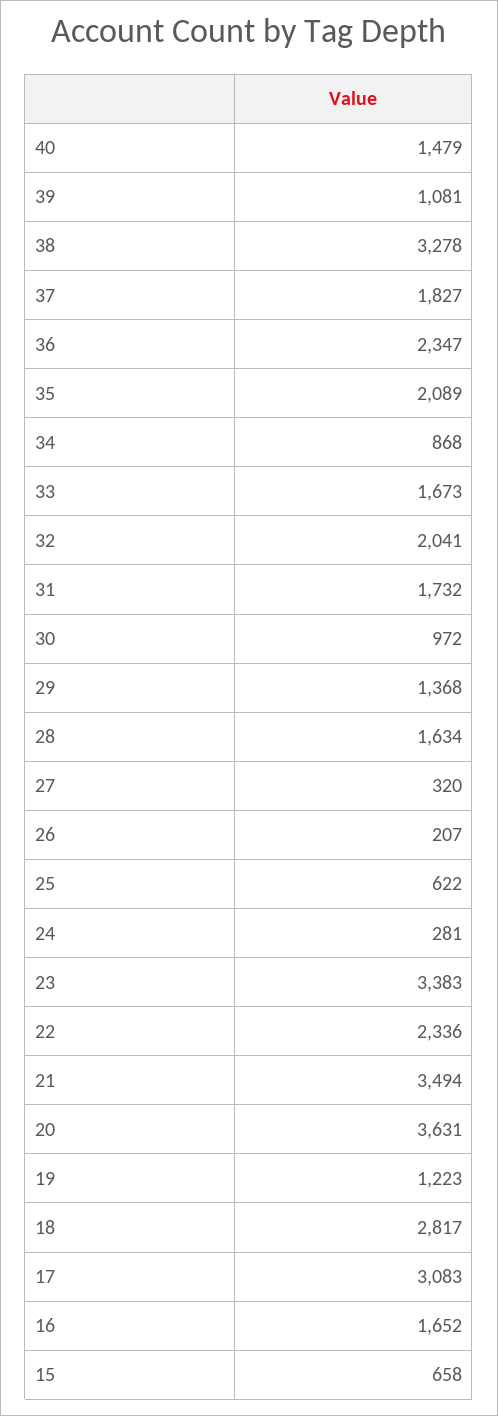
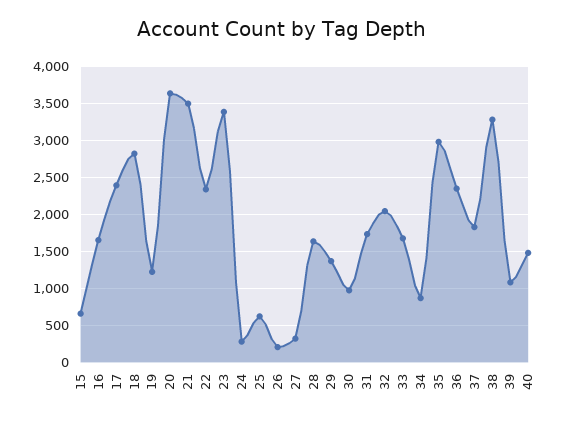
35: 2089 -> 3000
17: 3083 -> 2400

